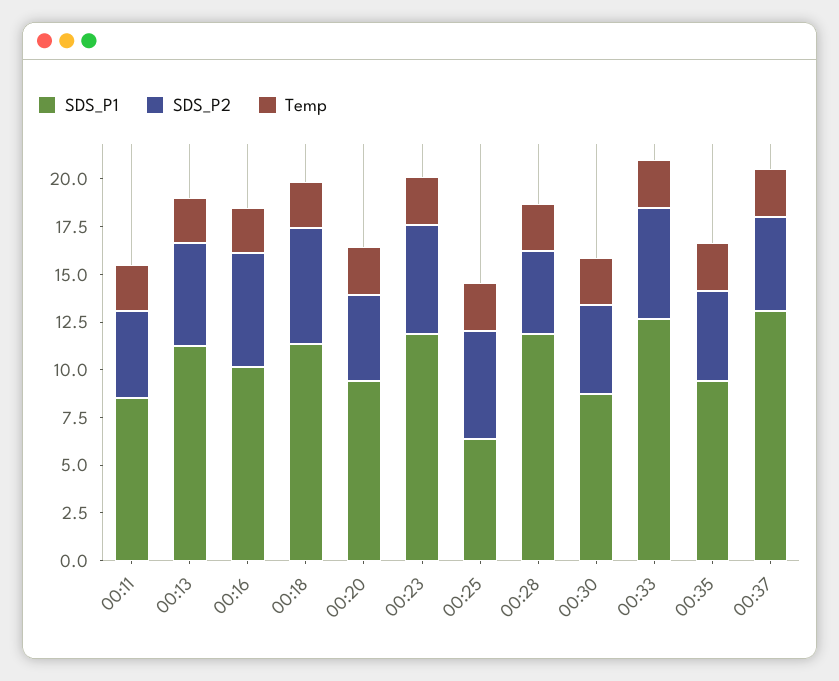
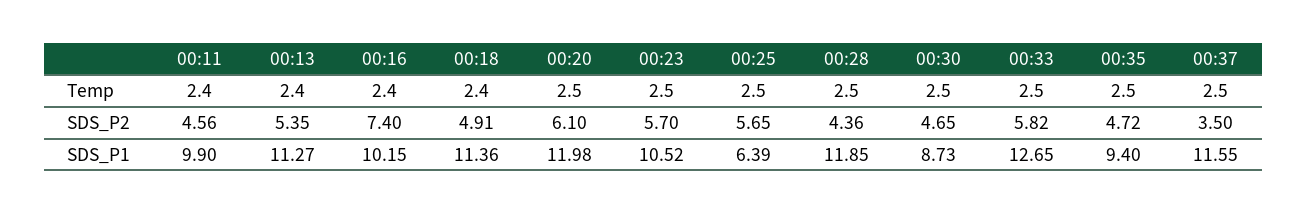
SDS_P1, 00:11: 8.5 -> 9.9
SDS_P2, 00:16: 6 -> 7.4
SDS_P2, 00:18: 6 -> 4.91
SDS_P1, 00:20: 9.5 -> 11.98
SDS_P2, 00:20: 4.5 -> 6.1
SDS_P1, 00:23: 12 -> 10.52
SDS_P1, 00:37: 13 -> 11.55
SDS_P2, 00:37: 5 -> 3.5

